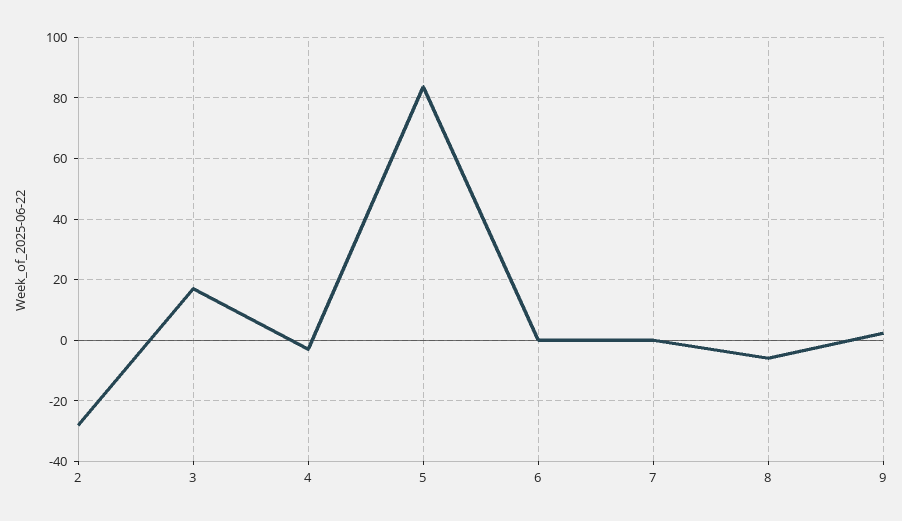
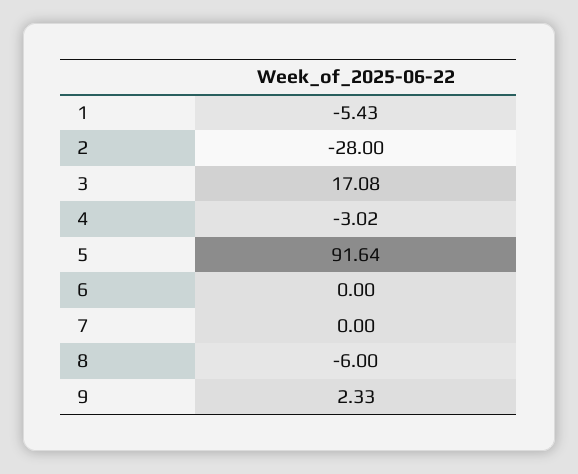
5: 84 -> 91.64
1: none -> -5.43

